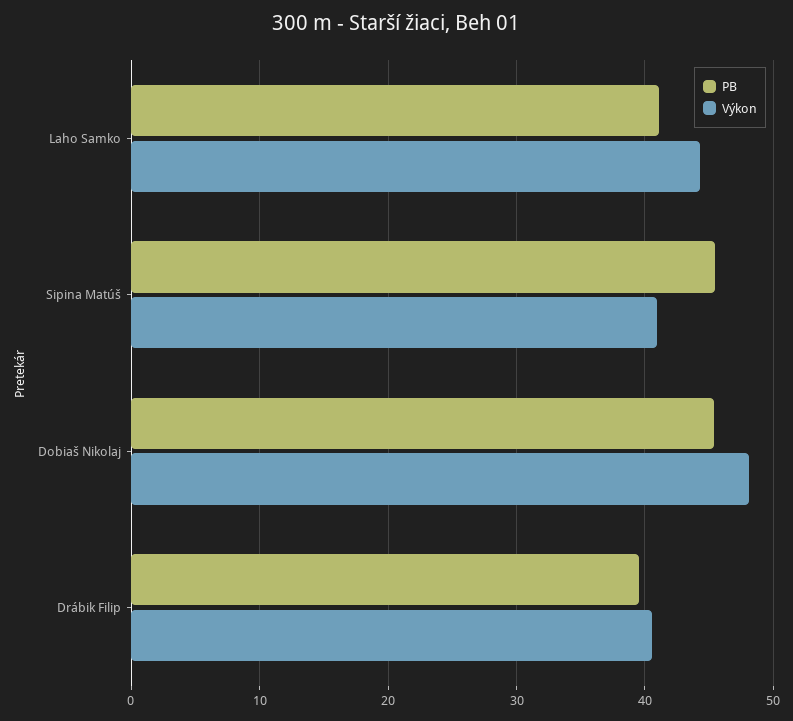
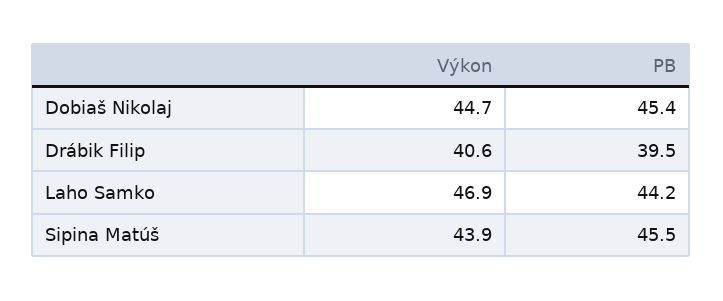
PB, Laho Samko: 41 -> 44.2
Výkon, Laho Samko: 44 -> 46.9
Výkon, Sipina Matúš: 41 -> 43.9
Výkon, Dobiaš Nikolaj: 48 -> 44.7

